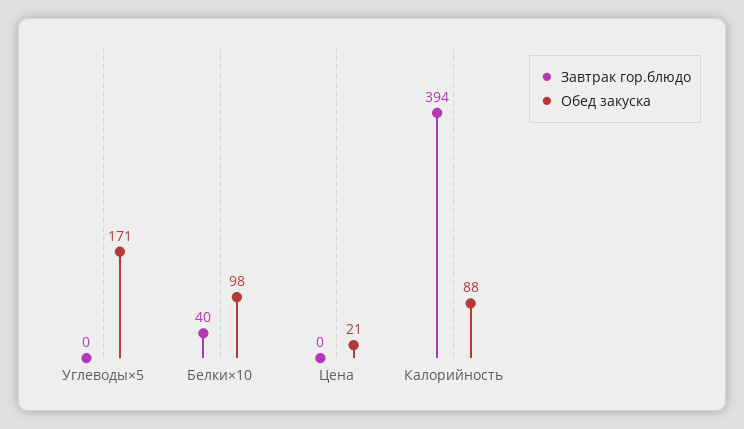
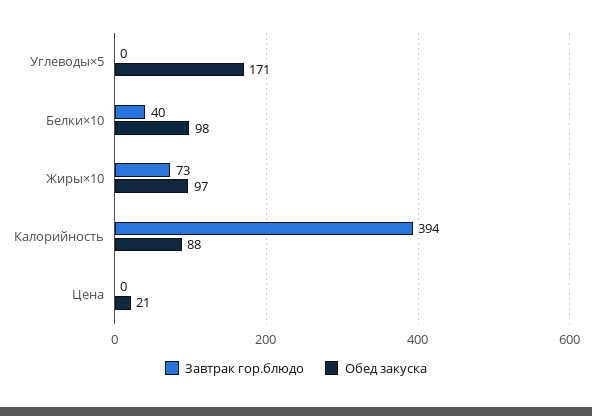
Завтрак гор.блюдо, Жиры×10: none -> 73
Обед закуска, Жиры×10: none -> 97

